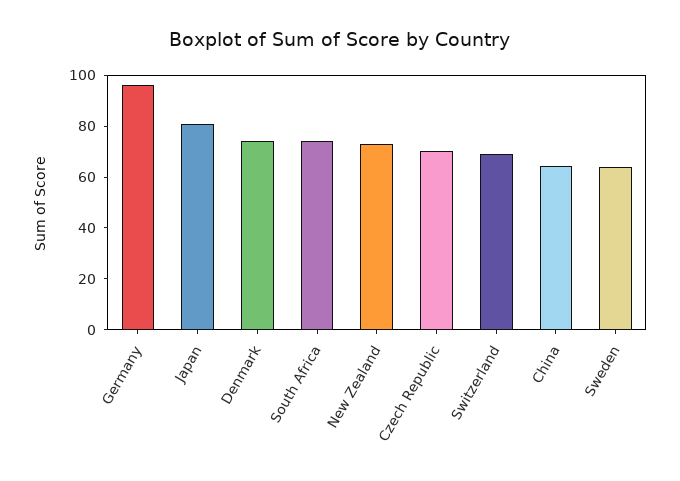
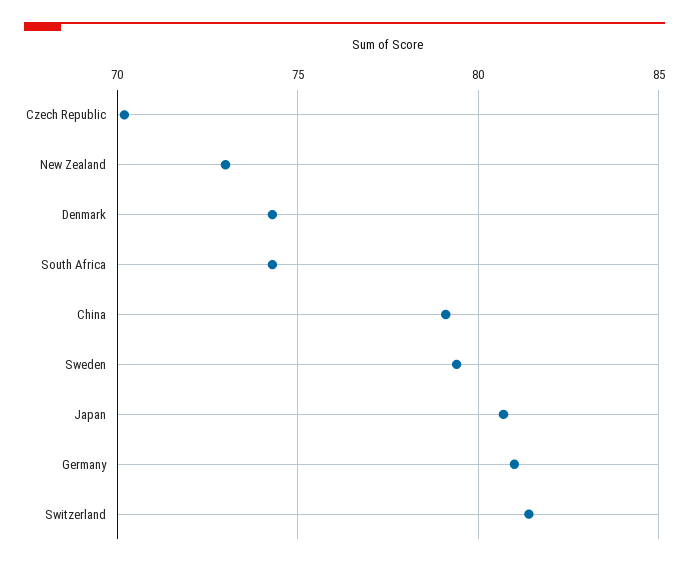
Germany: 95 -> 81
Switzerland: 70 -> 81.5
China: 65 -> 79
Sweden: 65 -> 79.5

